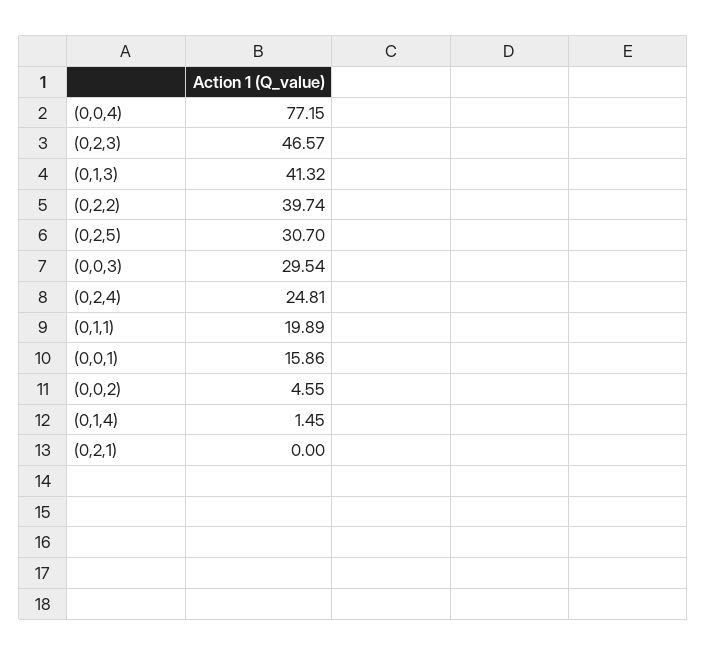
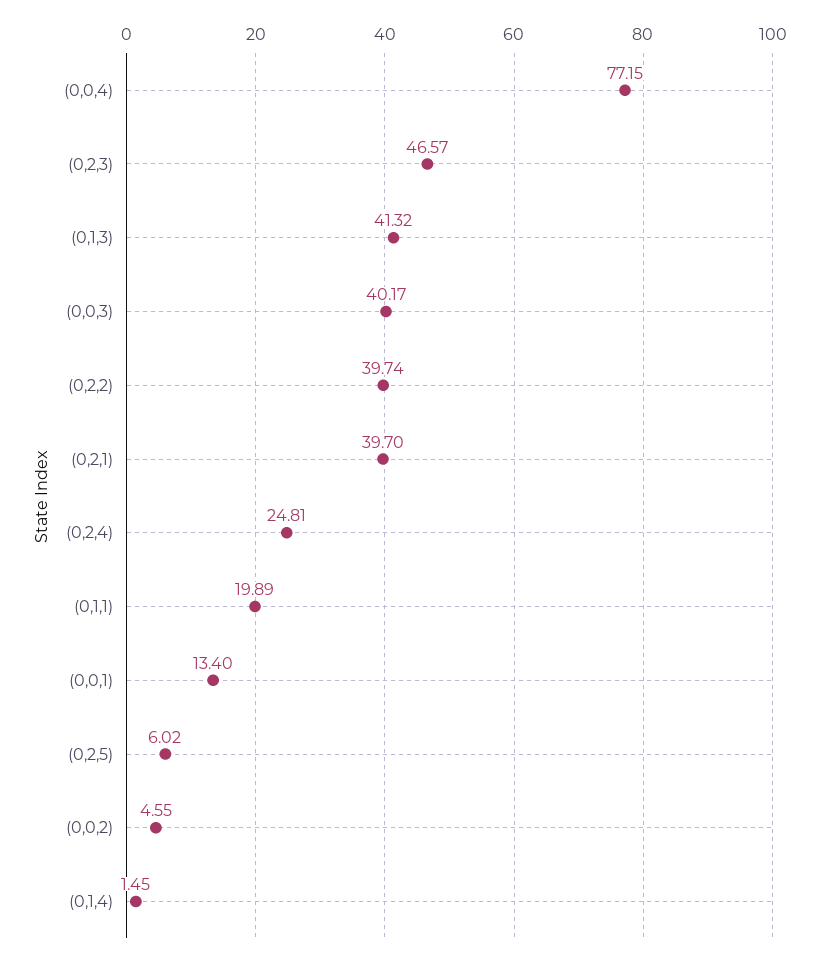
(0,2,5): 30.7 -> 6.02
(0,0,3): 29.54 -> 40.17
(0,0,1): 15.86 -> 13.4
(0,2,1): 0 -> 39.7

